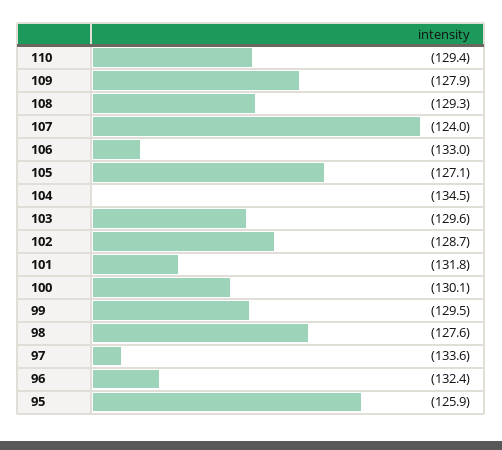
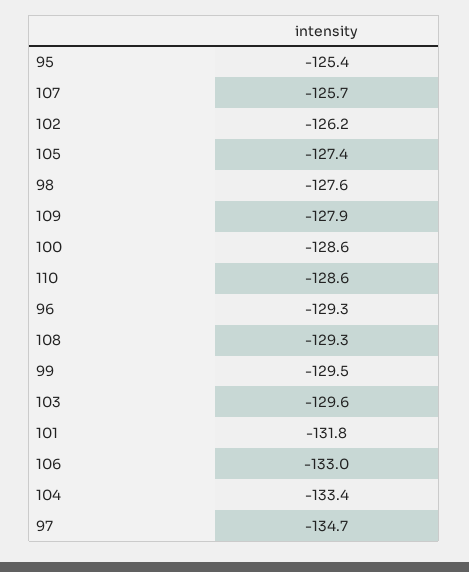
110: -129.4 -> -128.6
107: -124 -> -125.7
105: -127.1 -> -127.4
104: -134.5 -> -133.4
102: -128.7 -> -126.2
100: -130.1 -> -128.6
97: -133.6 -> -134.7
96: -132.4 -> -129.3
95: -125.9 -> -125.4

